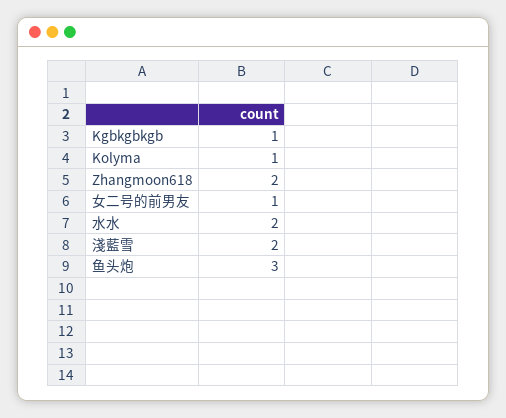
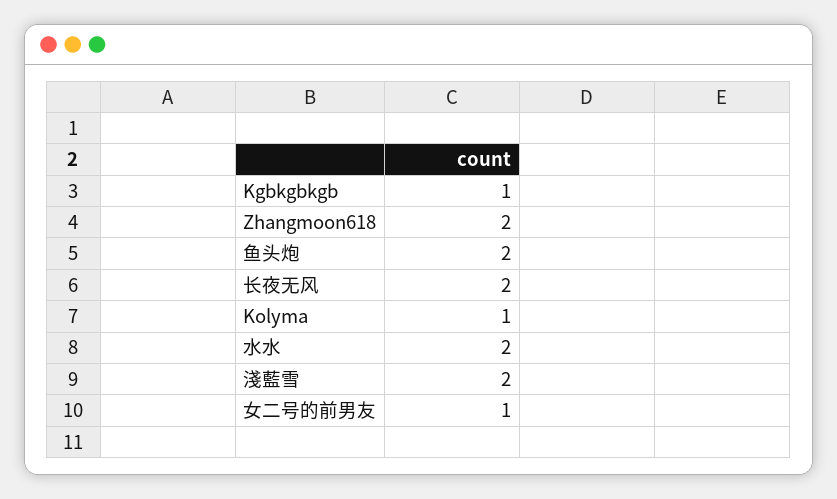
鱼头炮: 3 -> 2
长夜无风: none -> 2

